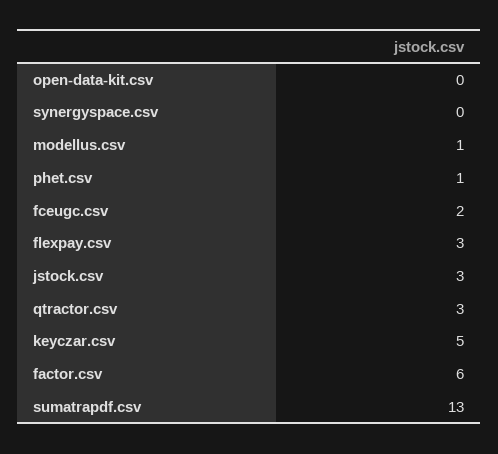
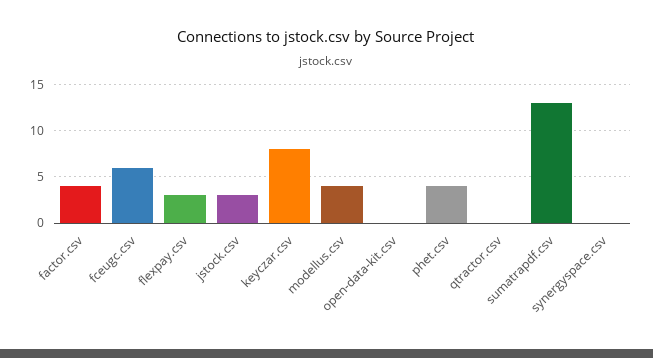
modellus.csv: 1 -> 4
phet.csv: 1 -> 4
fceugc.csv: 2 -> 6
qtractor.csv: 3 -> 0
keyczar.csv: 5 -> 8
factor.csv: 6 -> 4

